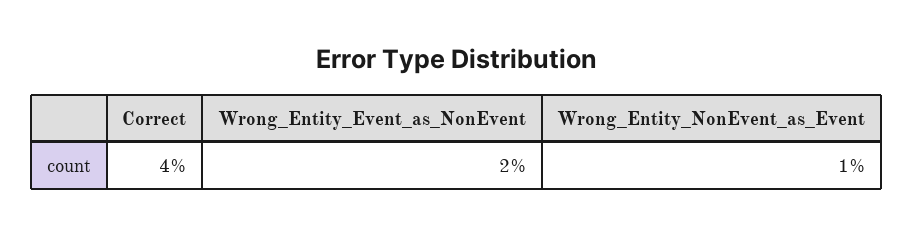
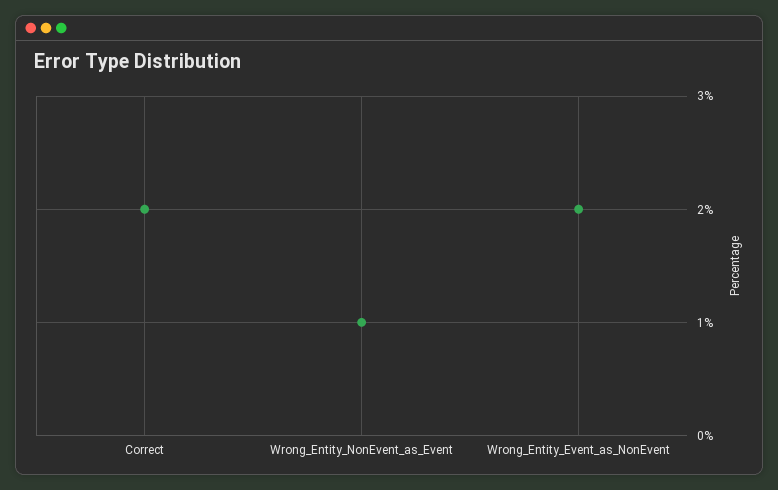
Correct: 4 -> 2

